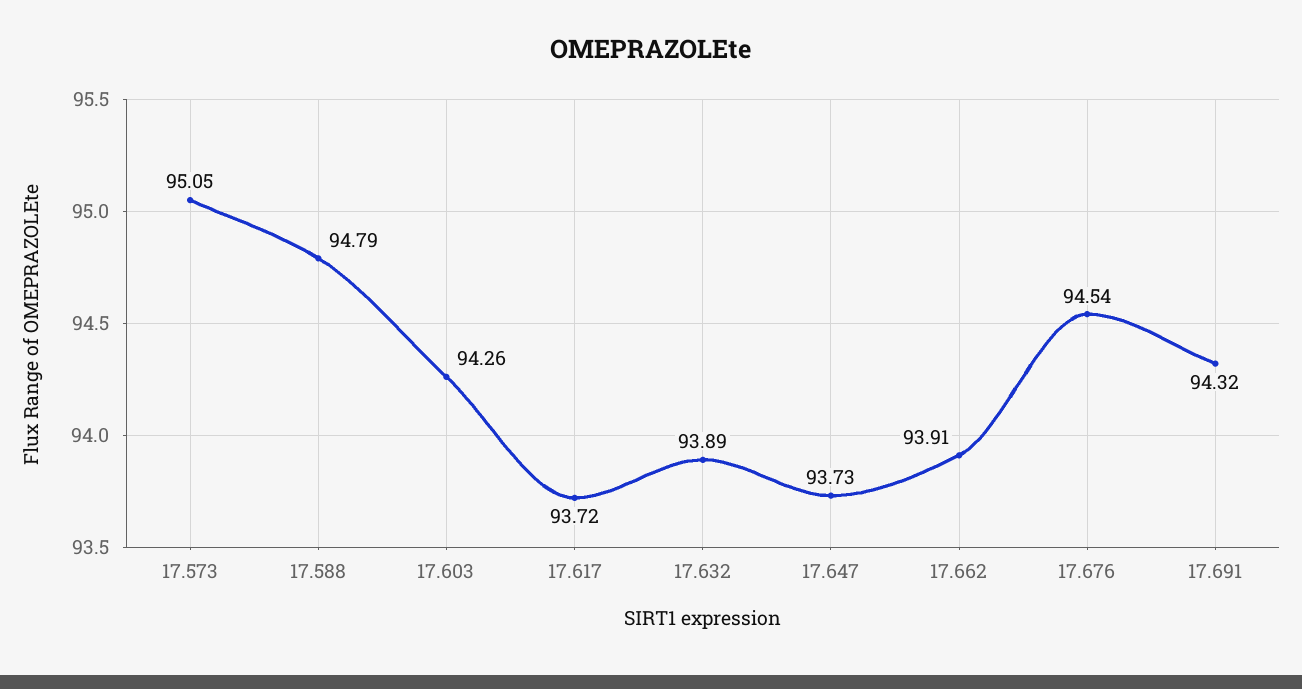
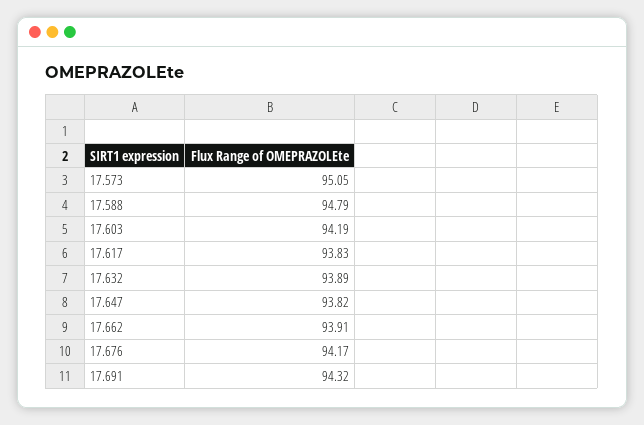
17.603: 94.26 -> 94.19
17.617: 93.72 -> 93.83
17.647: 93.73 -> 93.82
17.676: 94.54 -> 94.17

